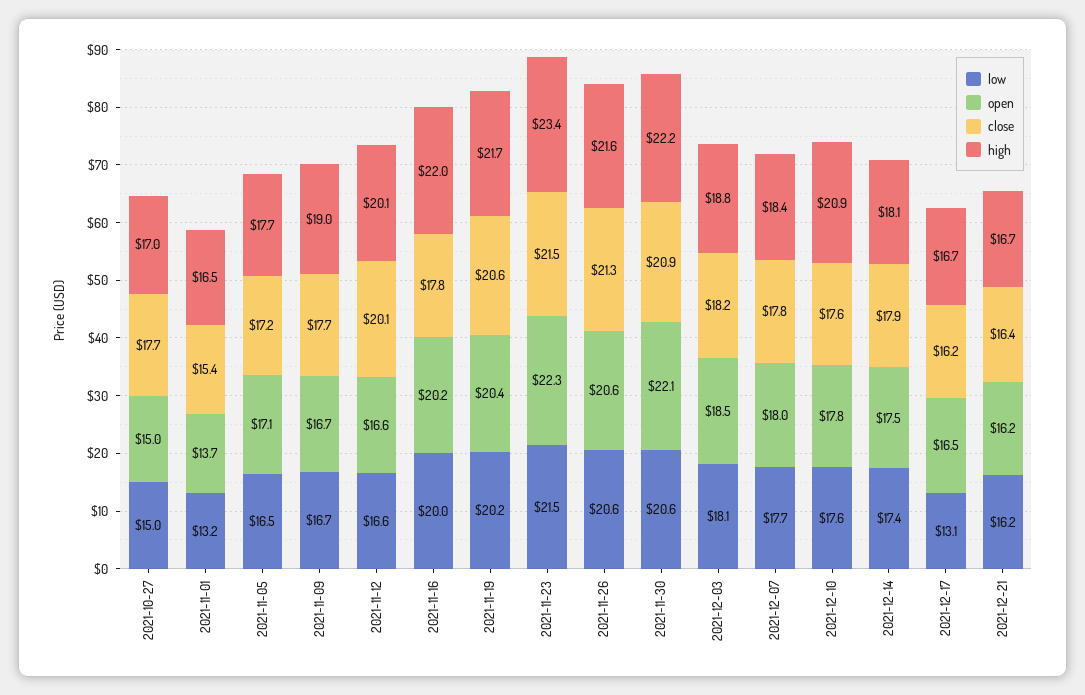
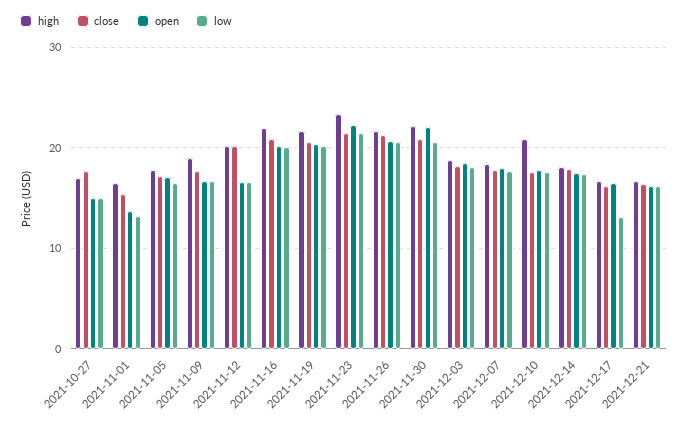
close, 2021-11-16: 17.8 -> 21

